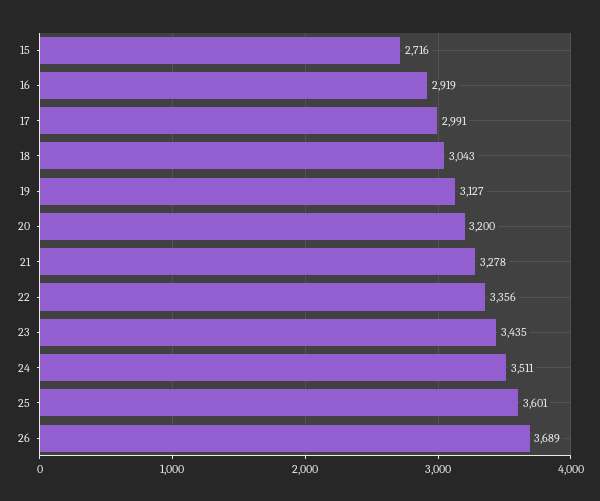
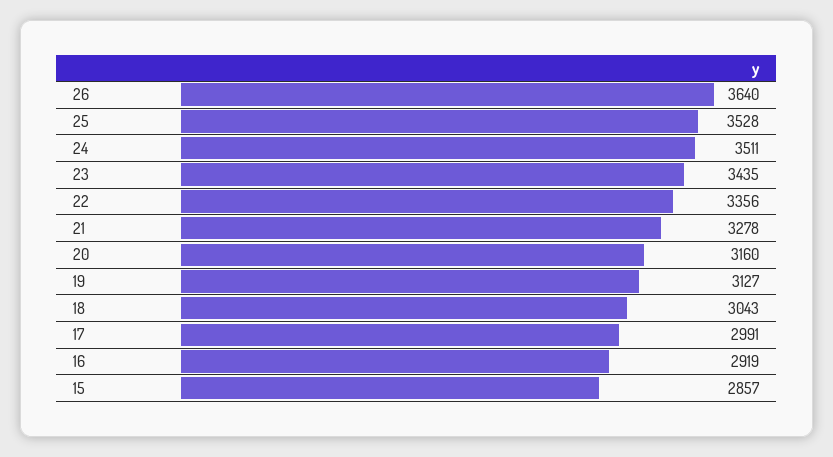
15: 2716 -> 2857
20: 3200 -> 3160
25: 3601 -> 3528
26: 3689 -> 3640

